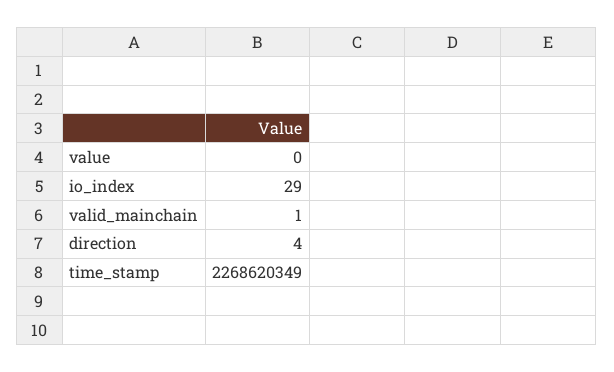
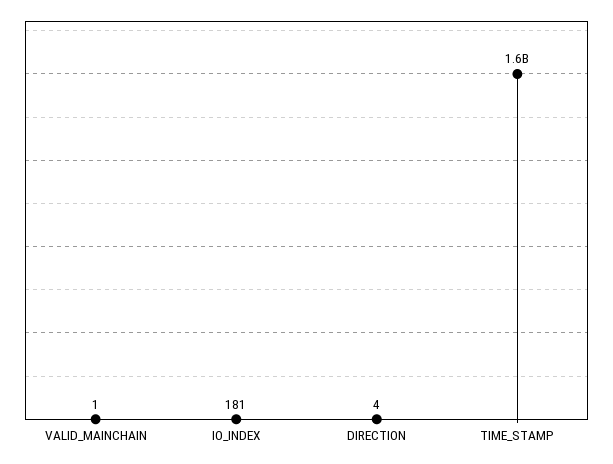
value: 0 -> none
io_index: 29 -> 181
time_stamp: 2268620349 -> 1600000000

